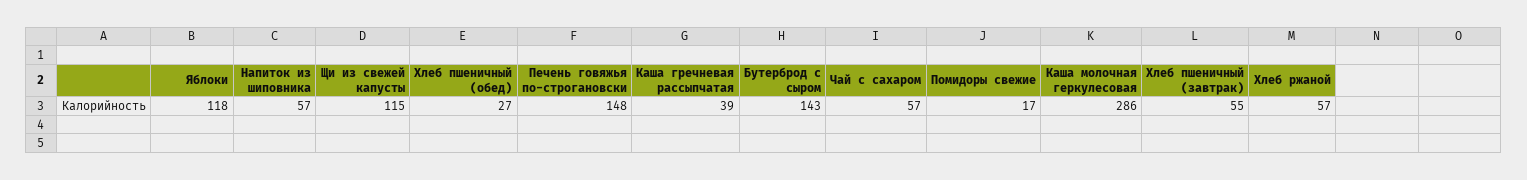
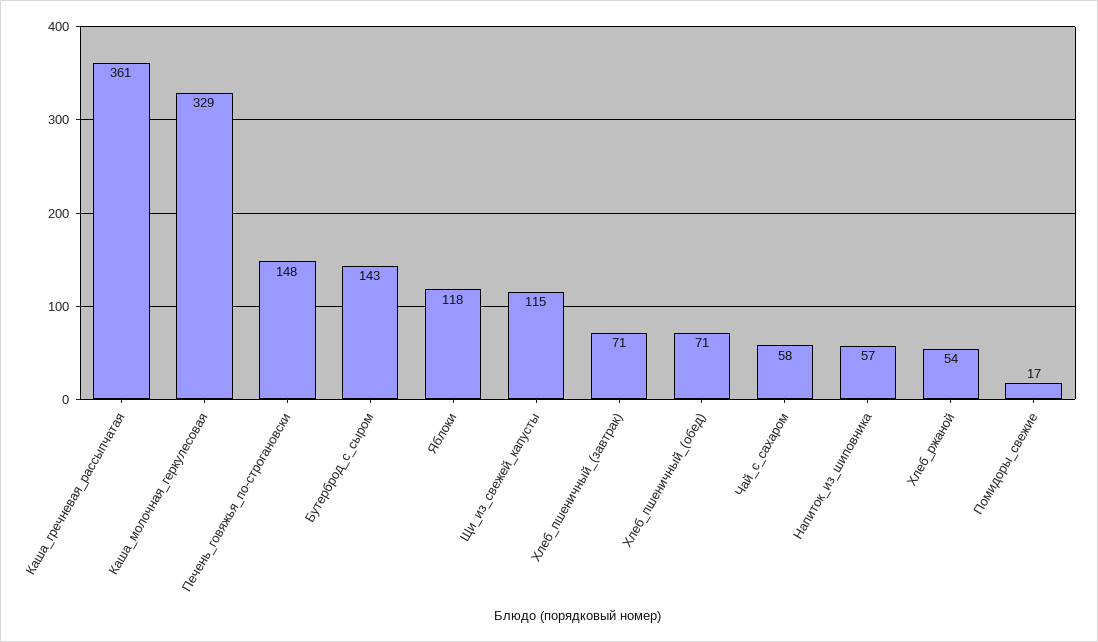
Хлеб пшеничный (обед): 27 -> 71
Каша гречневая рассыпчатая: 39 -> 361
Чай с сахаром: 57 -> 58
Каша молочная геркулесовая: 286 -> 329
Хлеб пшеничный (завтрак): 55 -> 71
Хлеб ржаной: 57 -> 54

